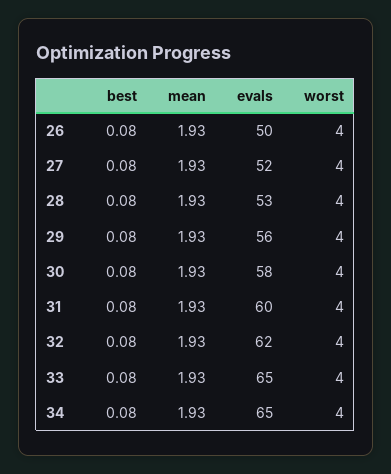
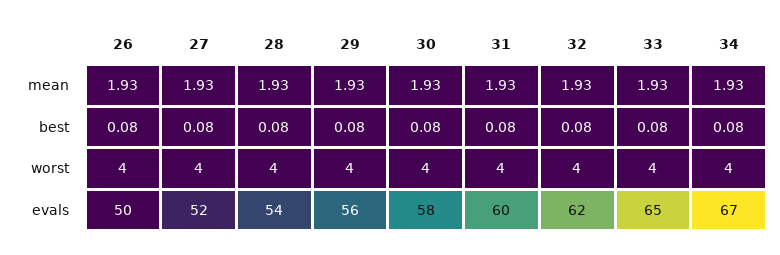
evals, 28: 53 -> 54
evals, 34: 65 -> 67

